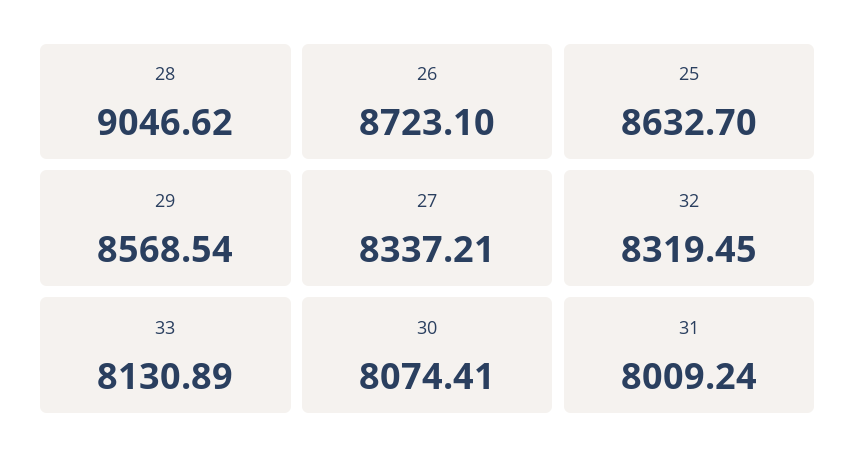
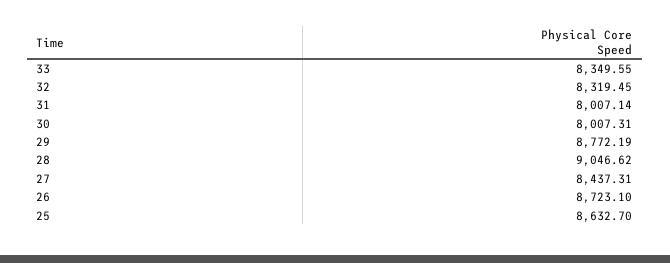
29: 8568.54 -> 8772.19
27: 8337.21 -> 8437.31
33: 8130.89 -> 8349.55
30: 8074.41 -> 8007.31
31: 8009.24 -> 8007.14

